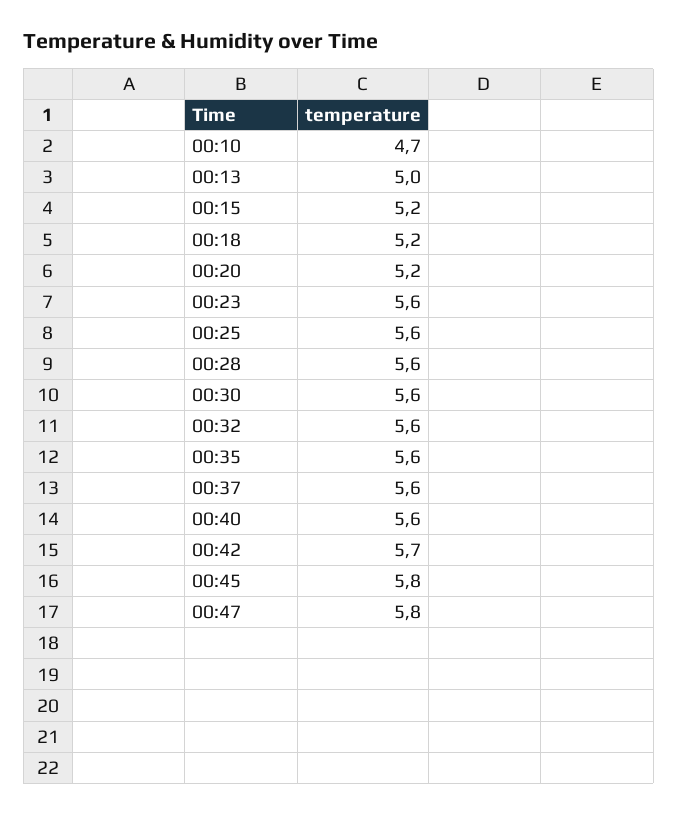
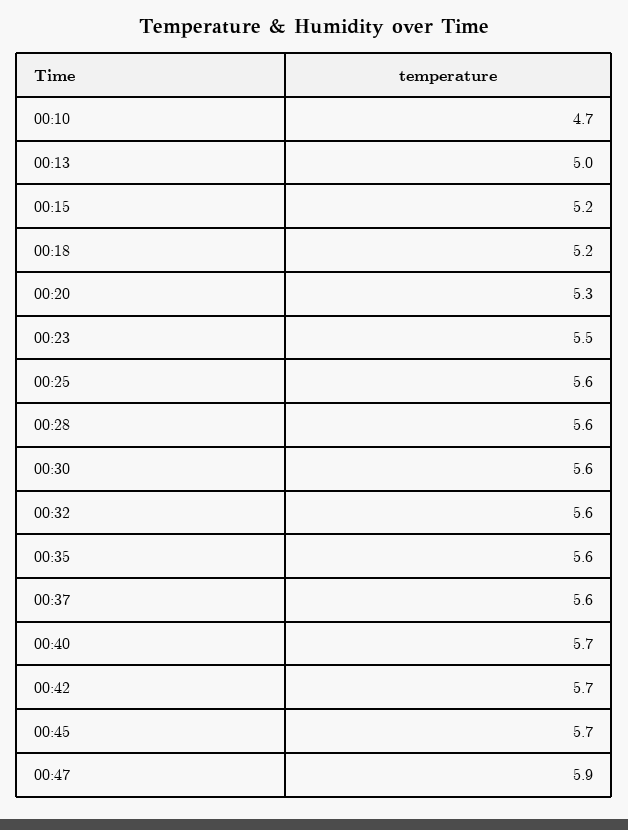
00:20: 5.2 -> 5.3
00:23: 5.6 -> 5.5
00:40: 5.6 -> 5.7
00:45: 5.8 -> 5.7
00:47: 5.8 -> 5.9

